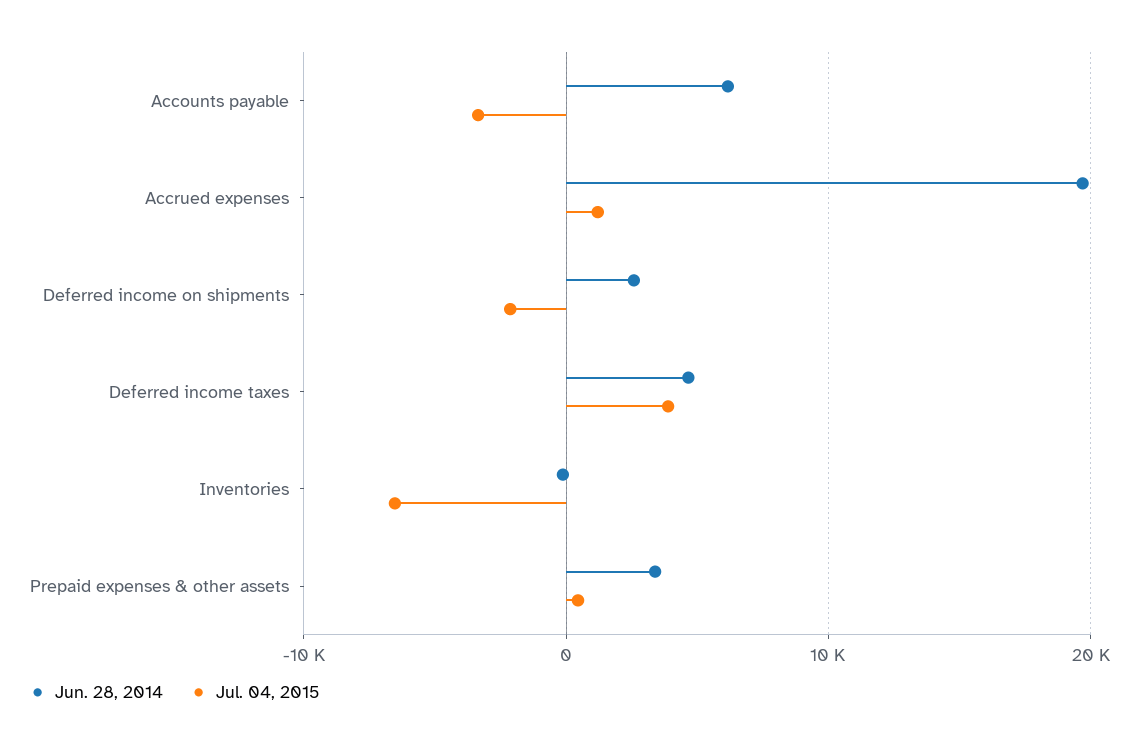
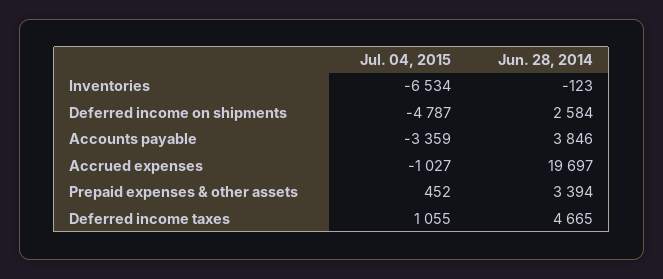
Jun. 28, 2014, Accounts payable: 6000 -> 3846
Jul. 04, 2015, Accrued expenses: 1000 -> -1027
Jul. 04, 2015, Deferred income on shipments: -2000 -> -4787
Jul. 04, 2015, Deferred income taxes: 4000 -> 1055

